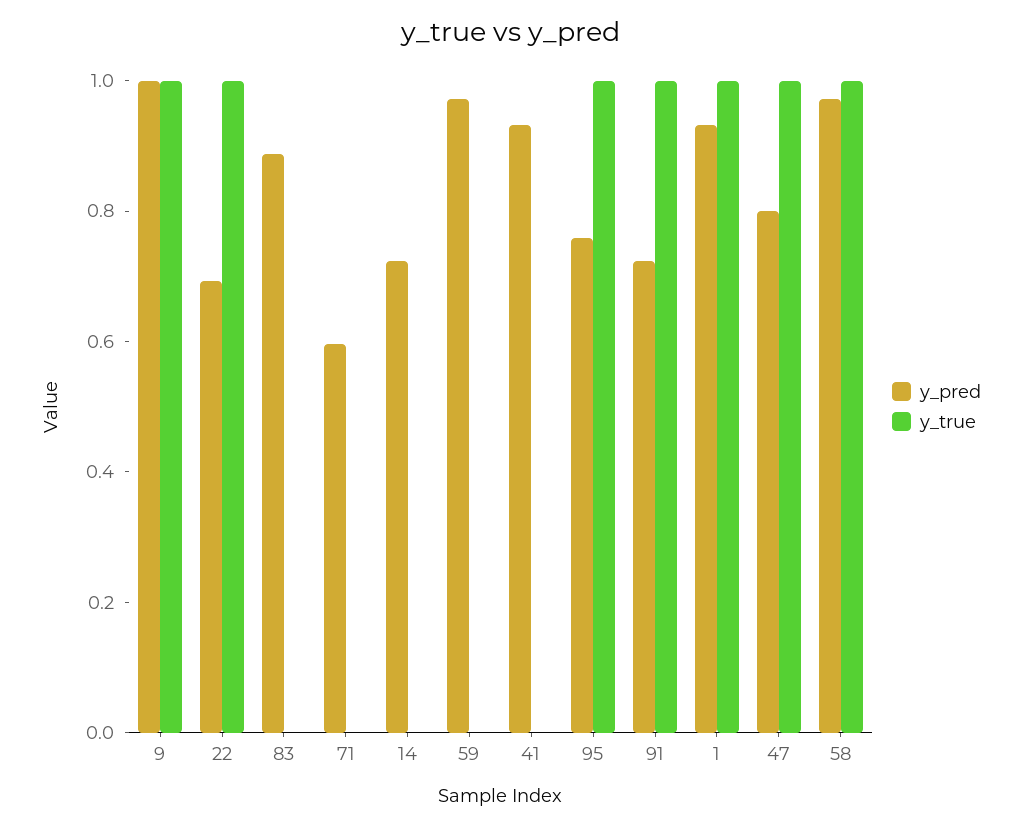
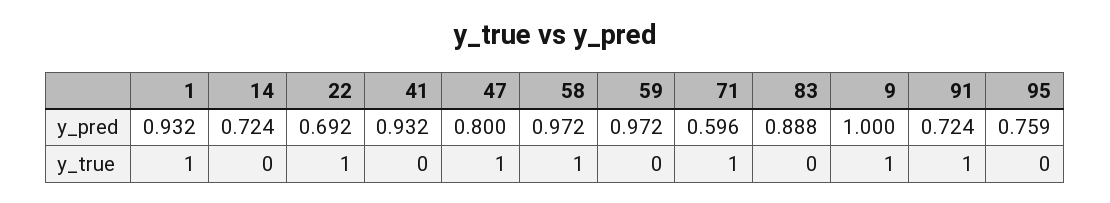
y_true, 71: 0 -> 1
y_true, 95: 1 -> 0

